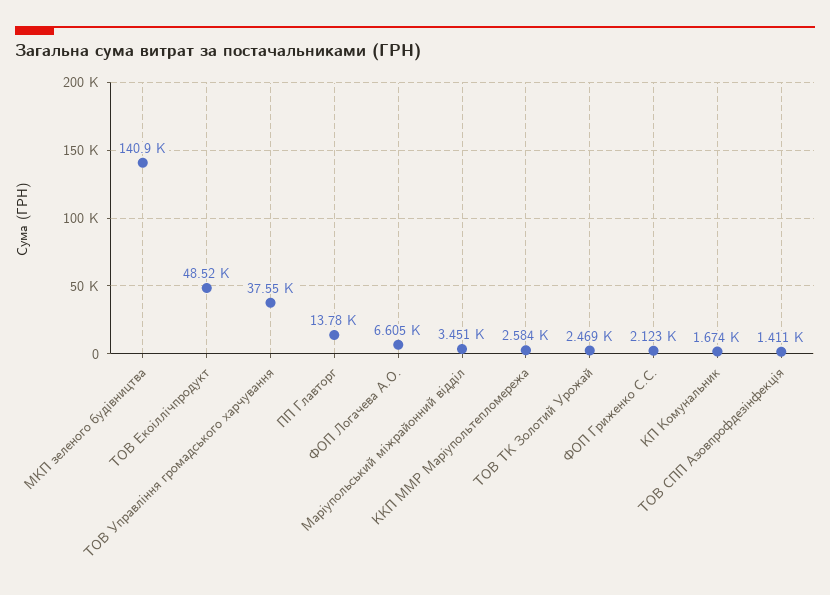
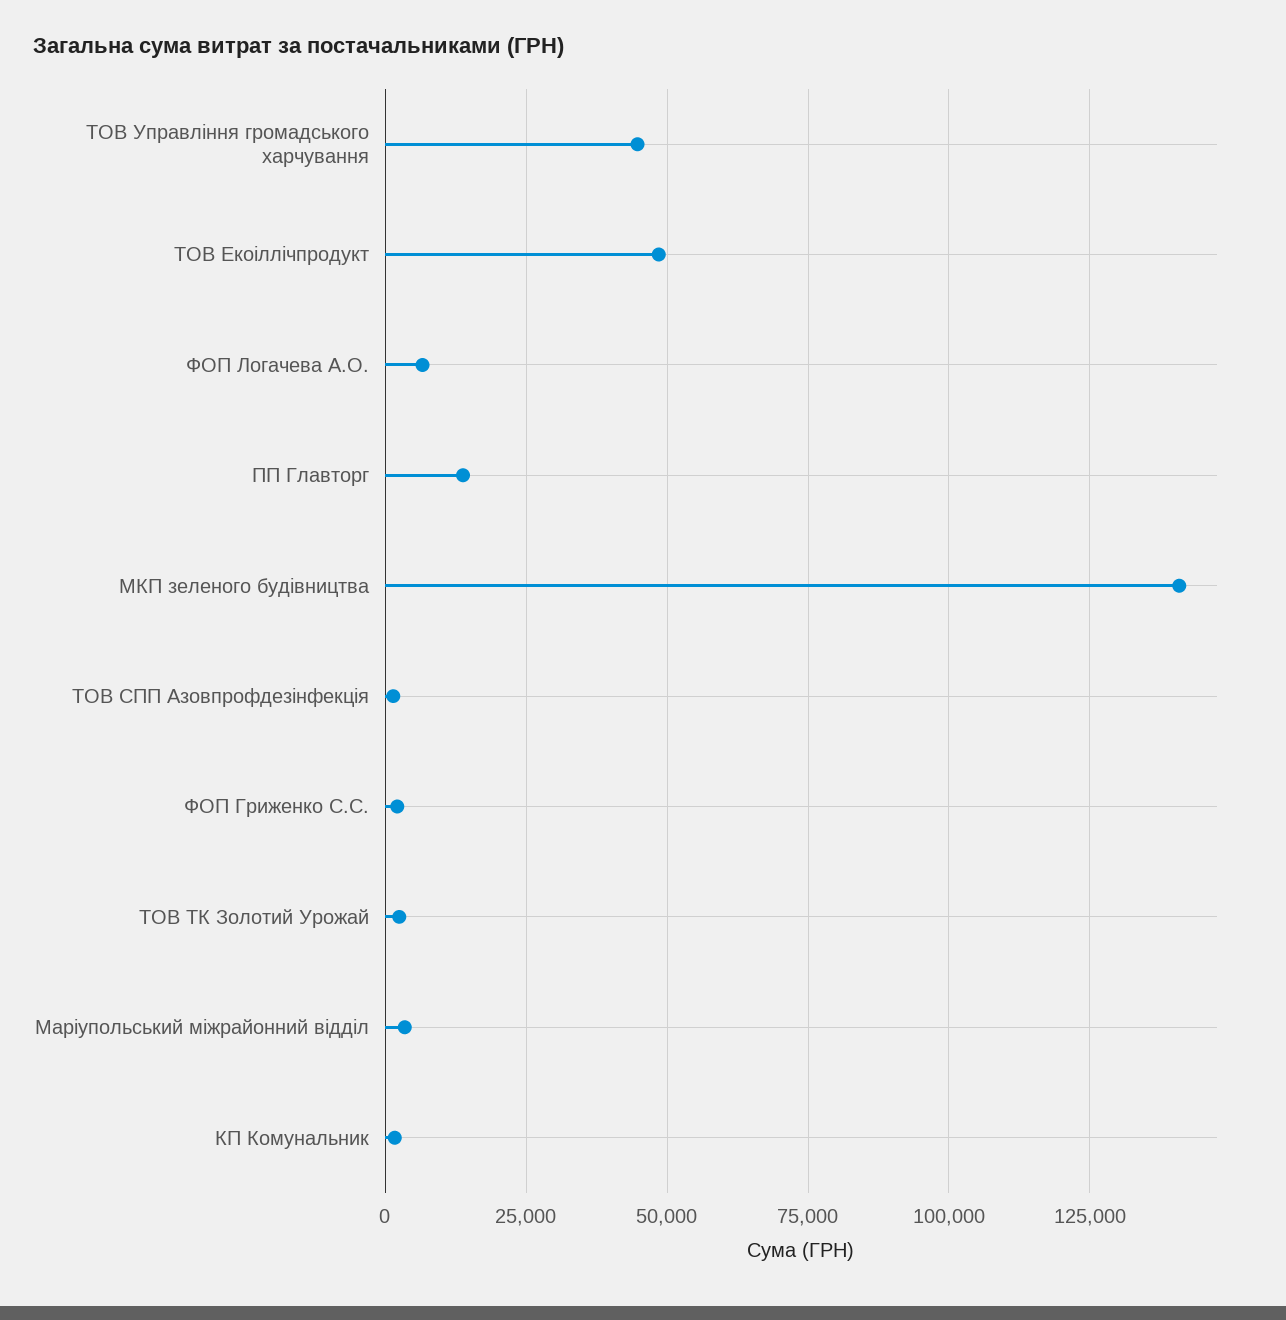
ТОВ Управління громадського харчування: 37550 -> 45000
ККП ММР Марiупольтепломережа: 2584 -> none

